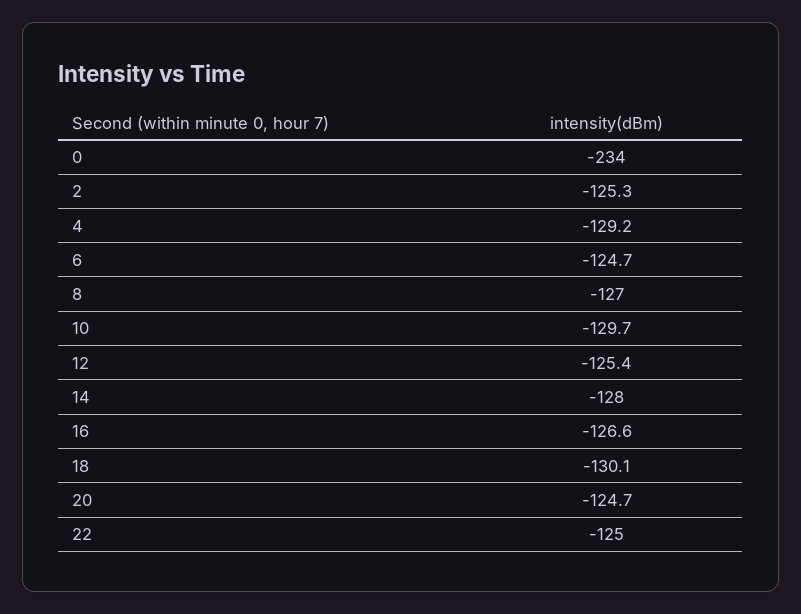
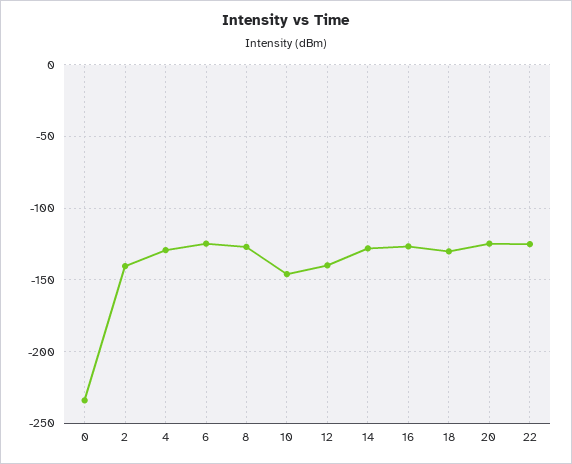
2: -125.3 -> -140
10: -129.7 -> -145
12: -125.4 -> -140

